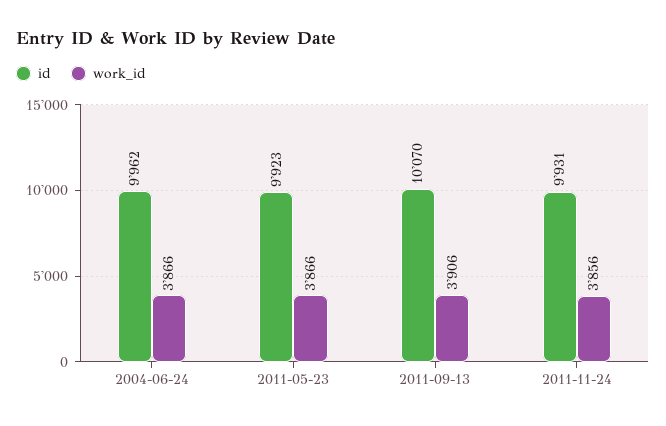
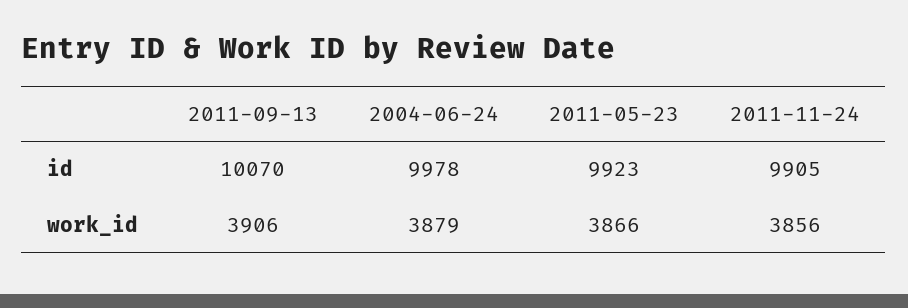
id, 2004-06-24: 9962 -> 9978
work_id, 2004-06-24: 3866 -> 3879
id, 2011-11-24: 9931 -> 9905

